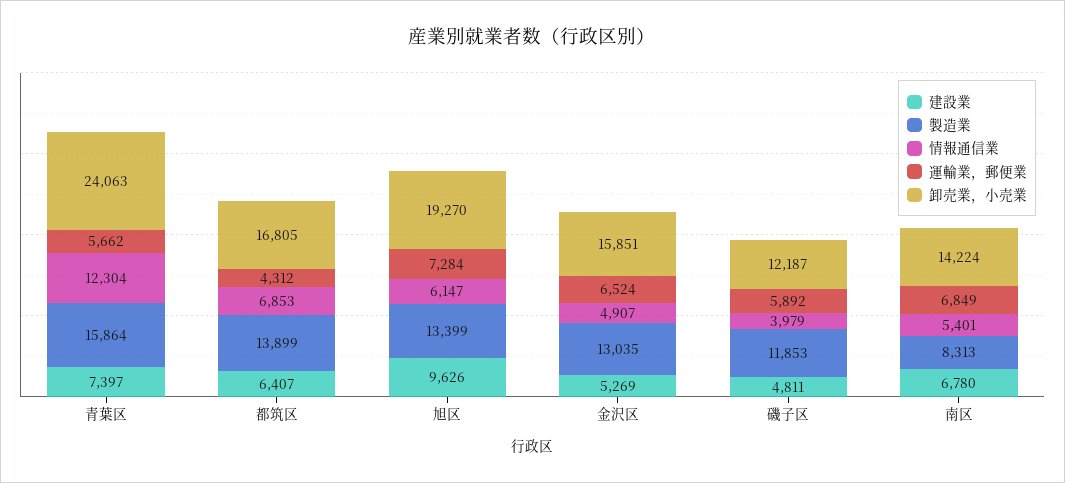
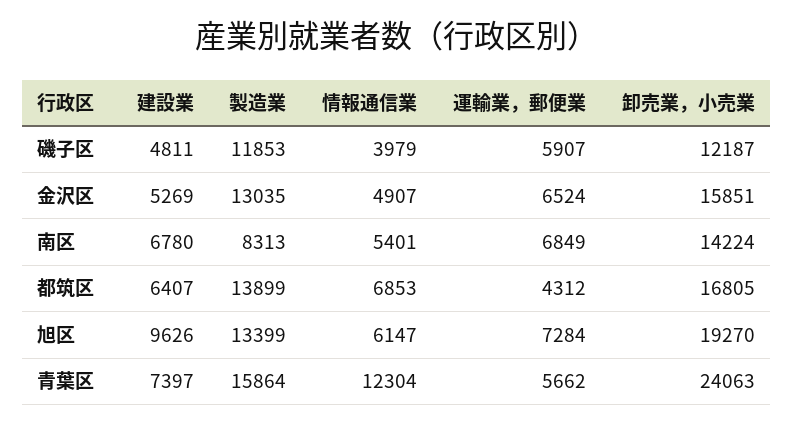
運輸業，郵便業, 磯子区: 5892 -> 5907

